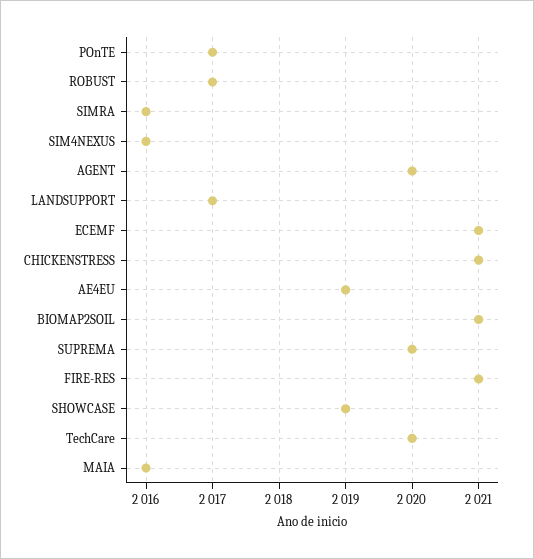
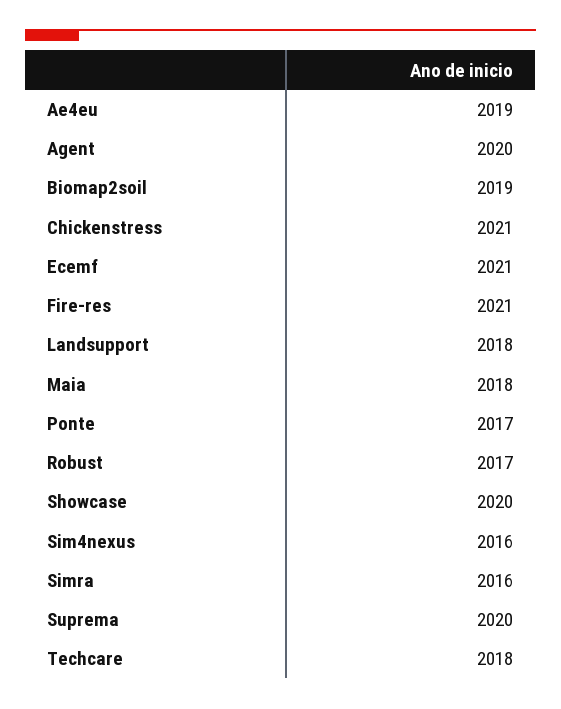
LANDSUPPORT: 2017 -> 2018
BIOMAP2SOIL: 2021 -> 2019
SHOWCASE: 2019 -> 2020
TechCare: 2020 -> 2018
MAIA: 2016 -> 2018

